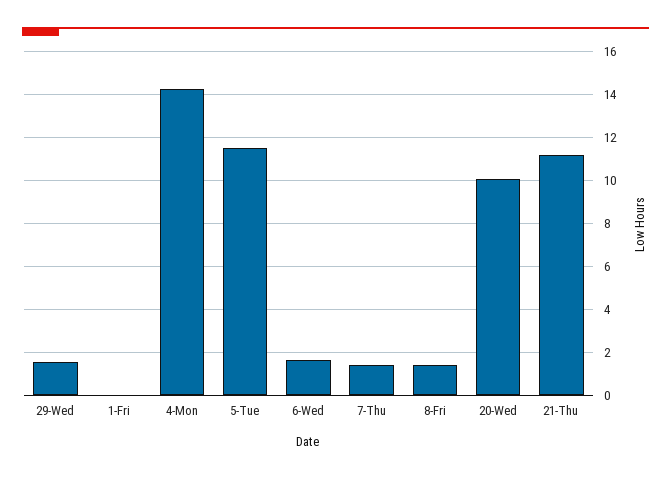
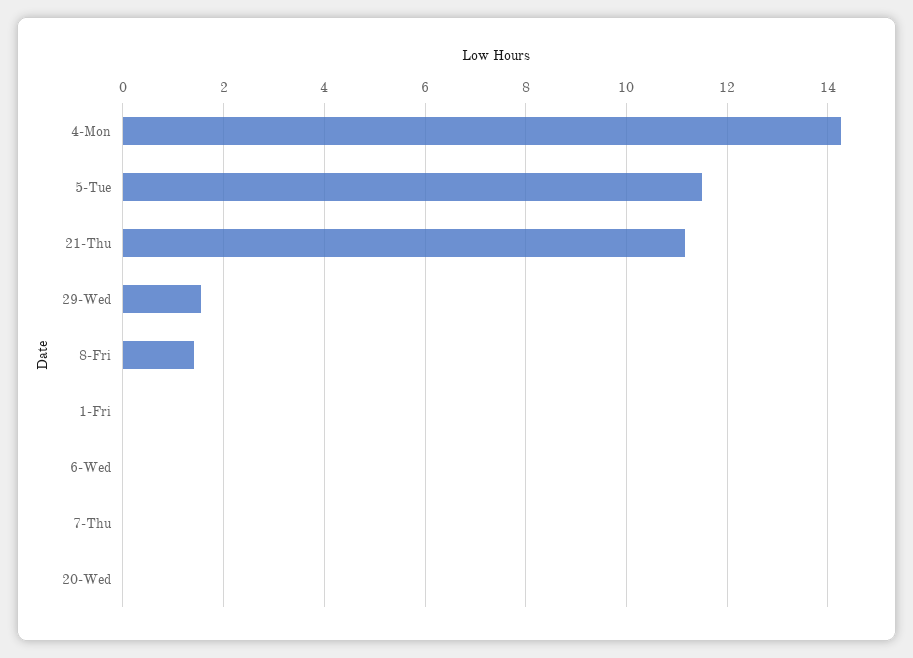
6-Wed: 1.5 -> 0
7-Thu: 1.5 -> 0
20-Wed: 10 -> 0

